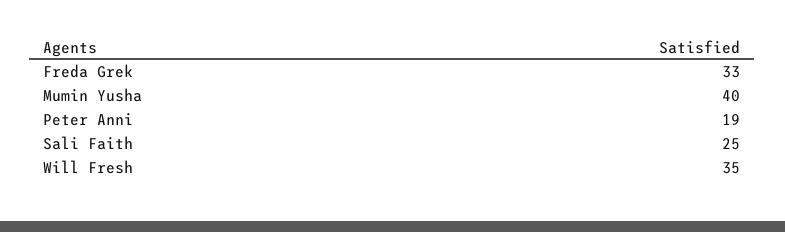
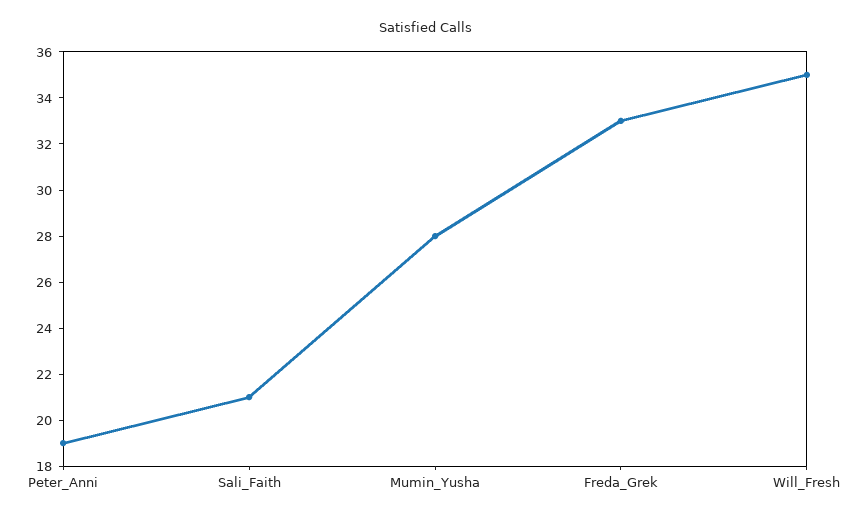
Mumin Yusha: 40 -> 28
Sali Faith: 25 -> 21

